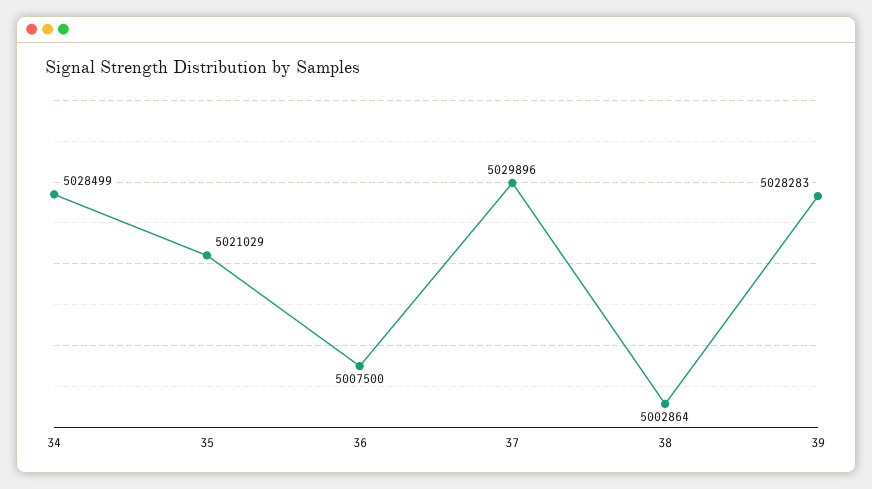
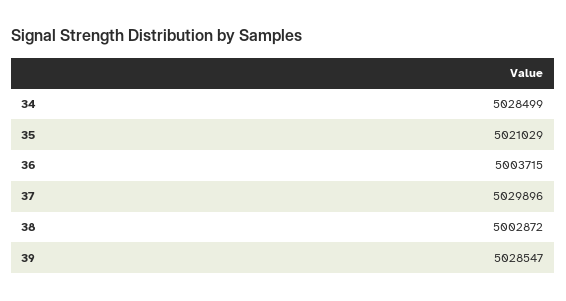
36: 5007500 -> 5003715
38: 5002864 -> 5002872
39: 5028283 -> 5028547

